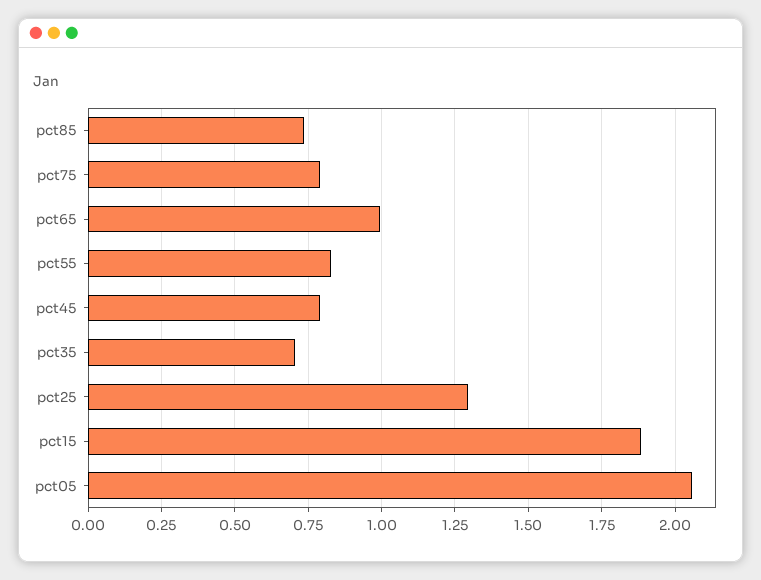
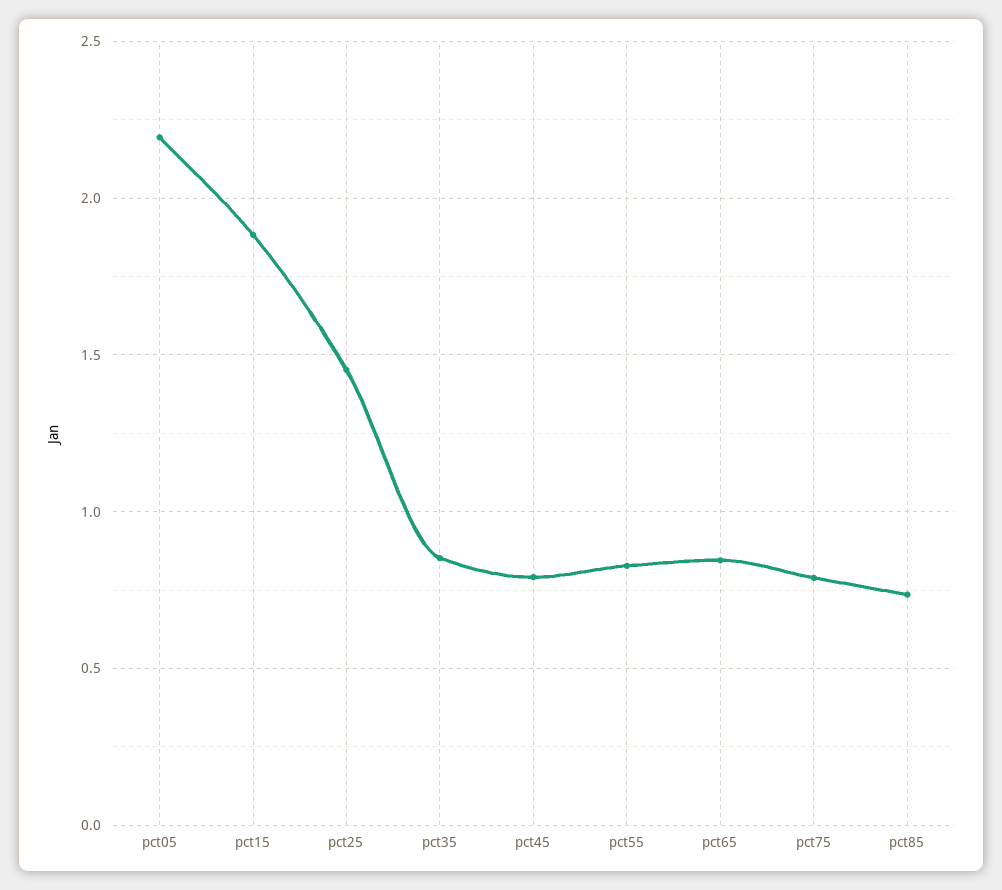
pct65: 1 -> 0.85
pct35: 0.7 -> 0.85
pct25: 1.3 -> 1.45
pct05: 2.05 -> 2.2

